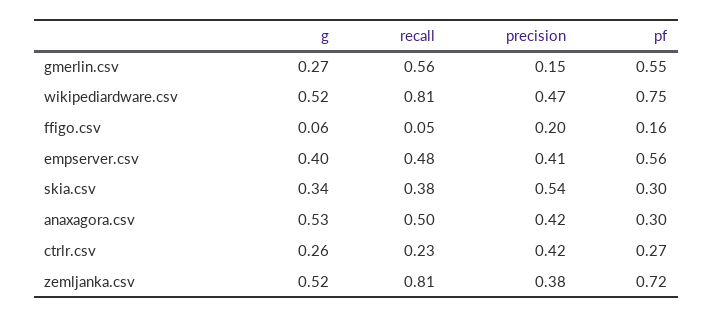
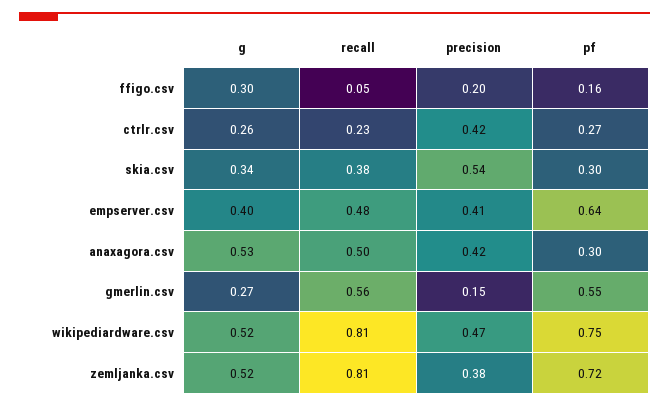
g, ffigo.csv: 0.06 -> 0.3
pf, empserver.csv: 0.56 -> 0.64

